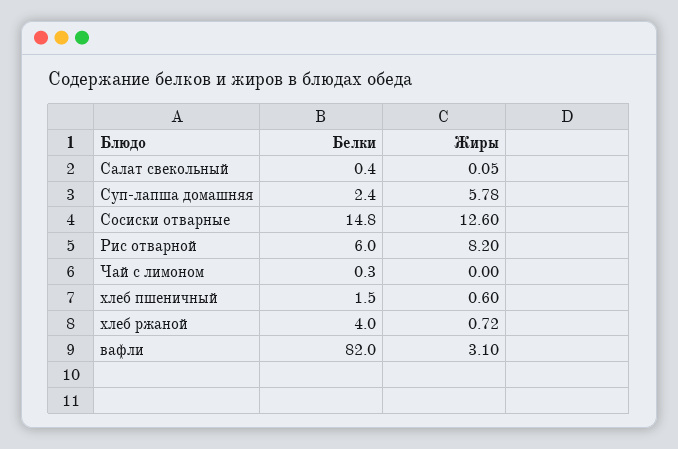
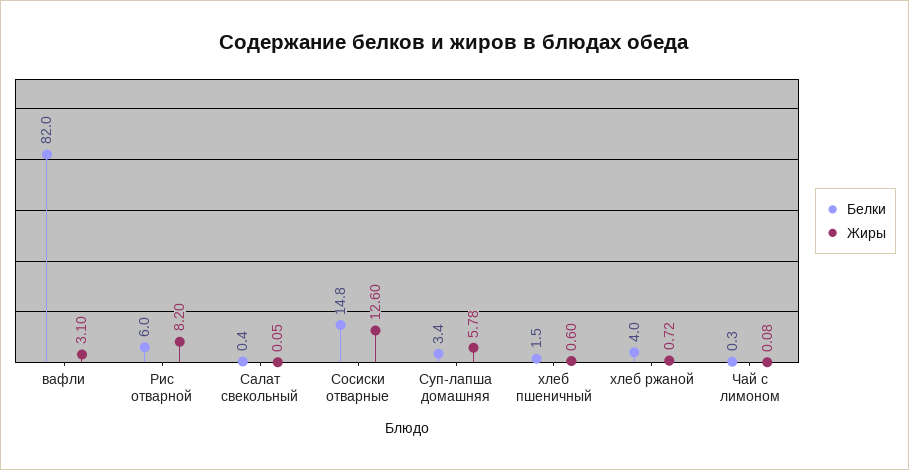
Белки, Суп-лапша домашняя: 2.4 -> 3.4
Жиры, Чай с лимоном: 0 -> 0.08

